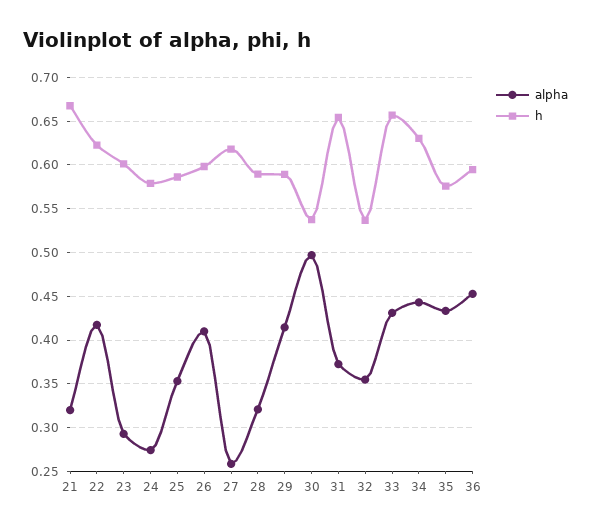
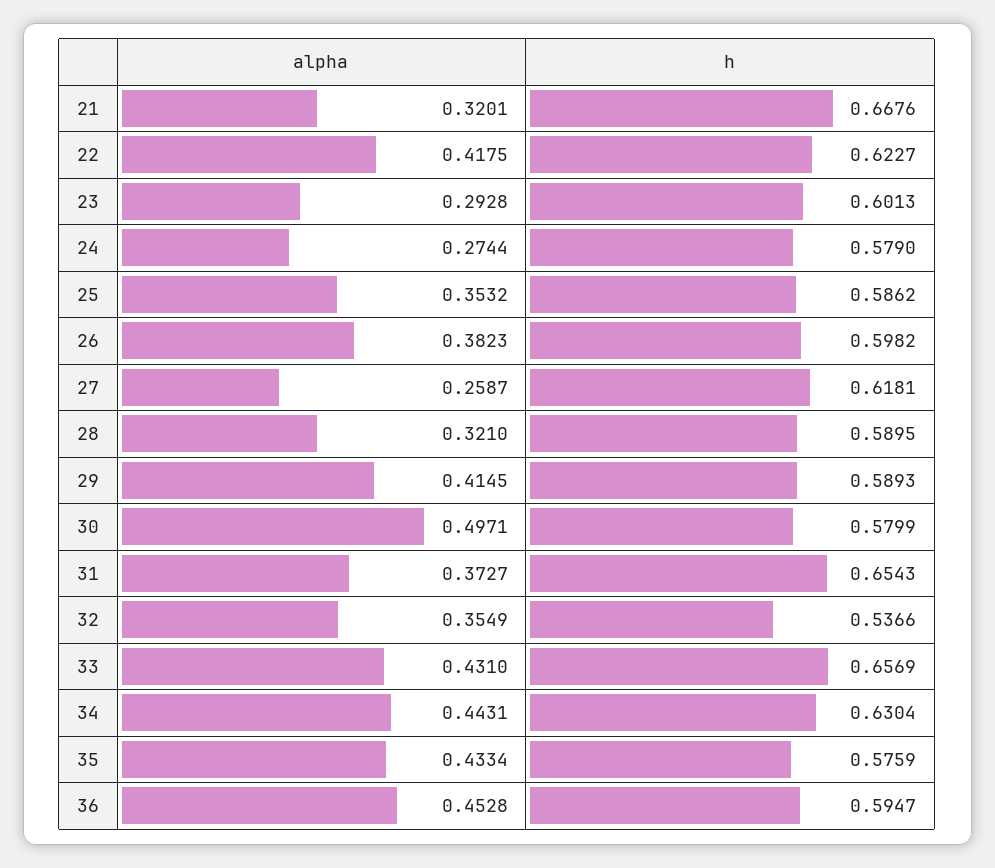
alpha, 26: 0.41 -> 0.3823
h, 30: 0.54 -> 0.5799

